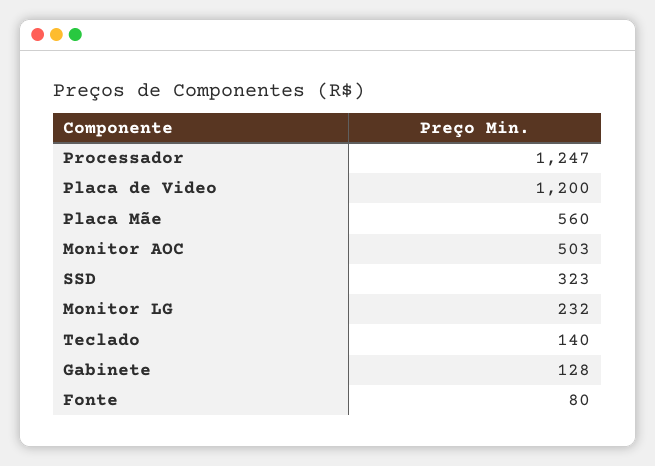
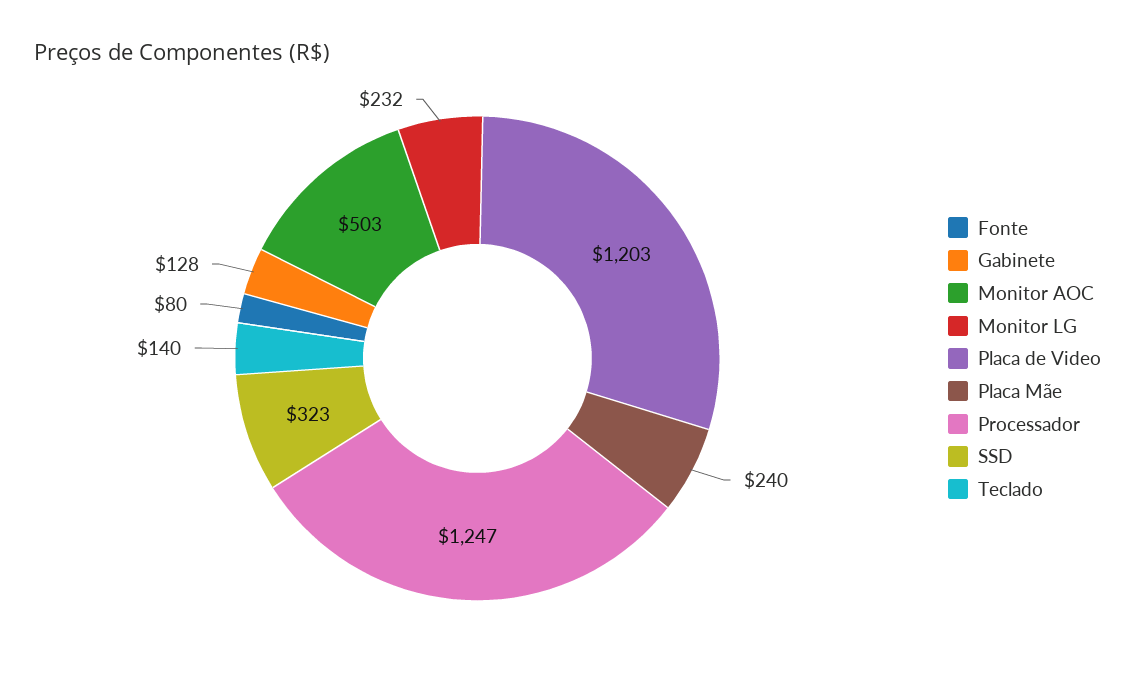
Placa de Video: 1200 -> 1203
Placa Mãe: 560 -> 240

